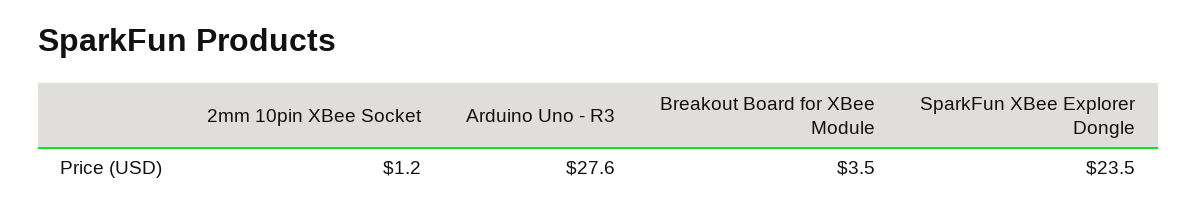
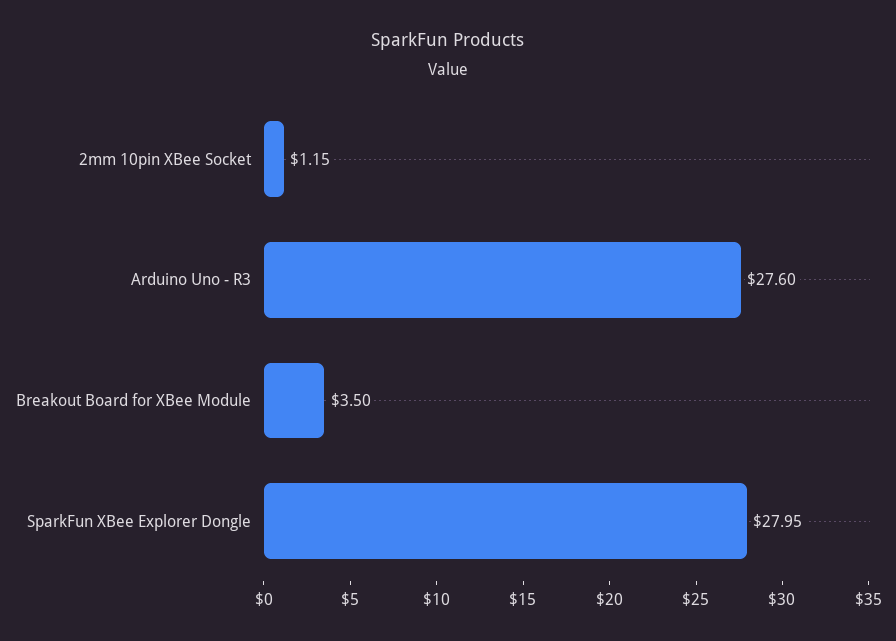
SparkFun XBee Explorer Dongle: 23.5 -> 27.95

